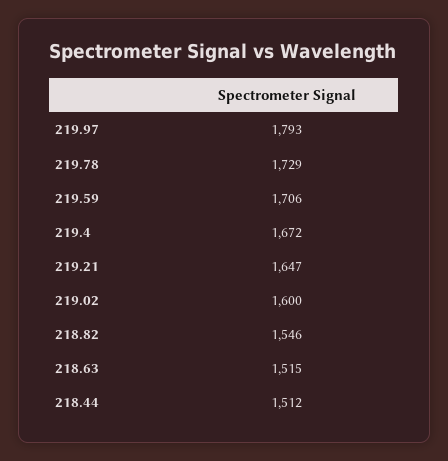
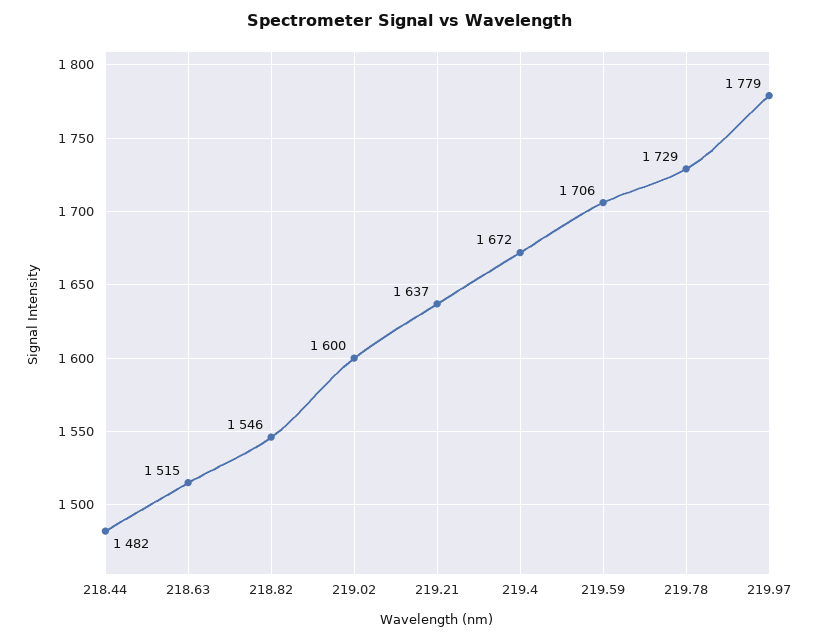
219.97: 1793 -> 1779
219.21: 1647 -> 1637
218.44: 1512 -> 1482

